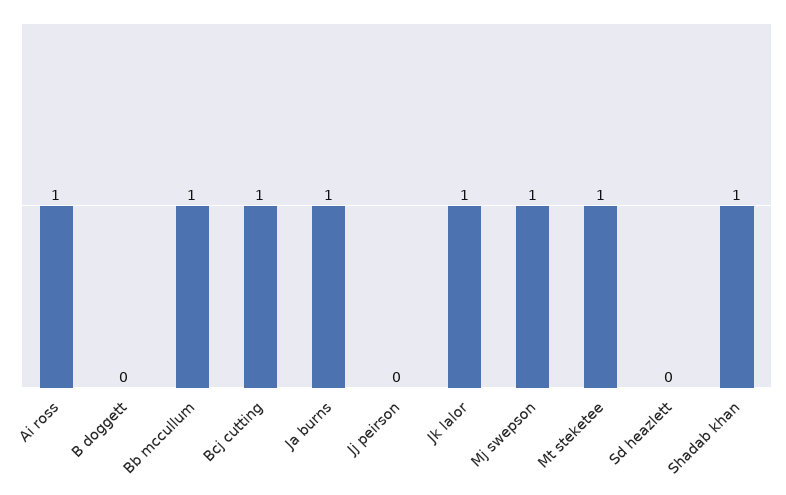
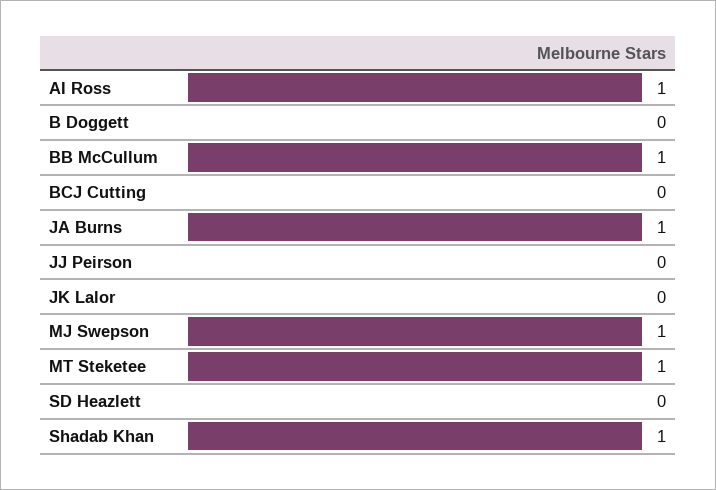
Bcj cutting: 1 -> 0
Jk lalor: 1 -> 0

